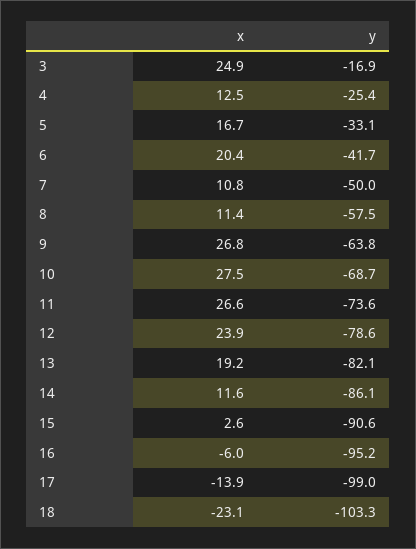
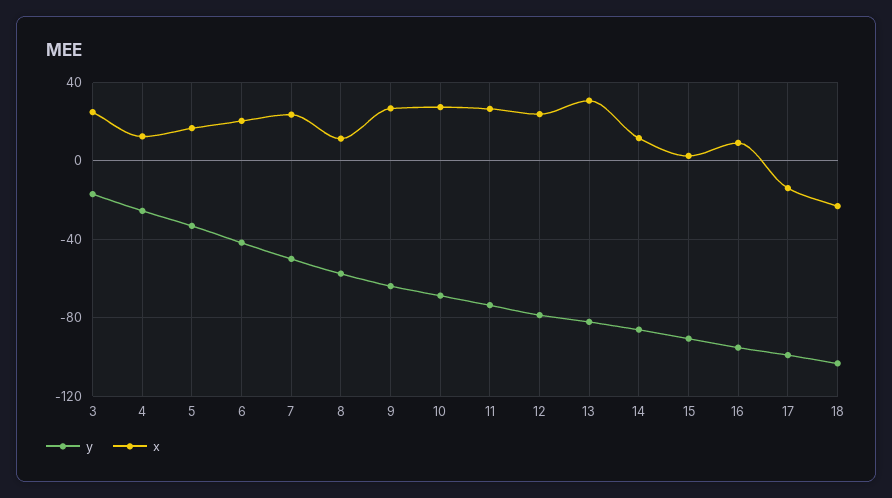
x, 7: 10.8 -> 25
x, 13: 19.2 -> 30
x, 16: -6 -> 10

